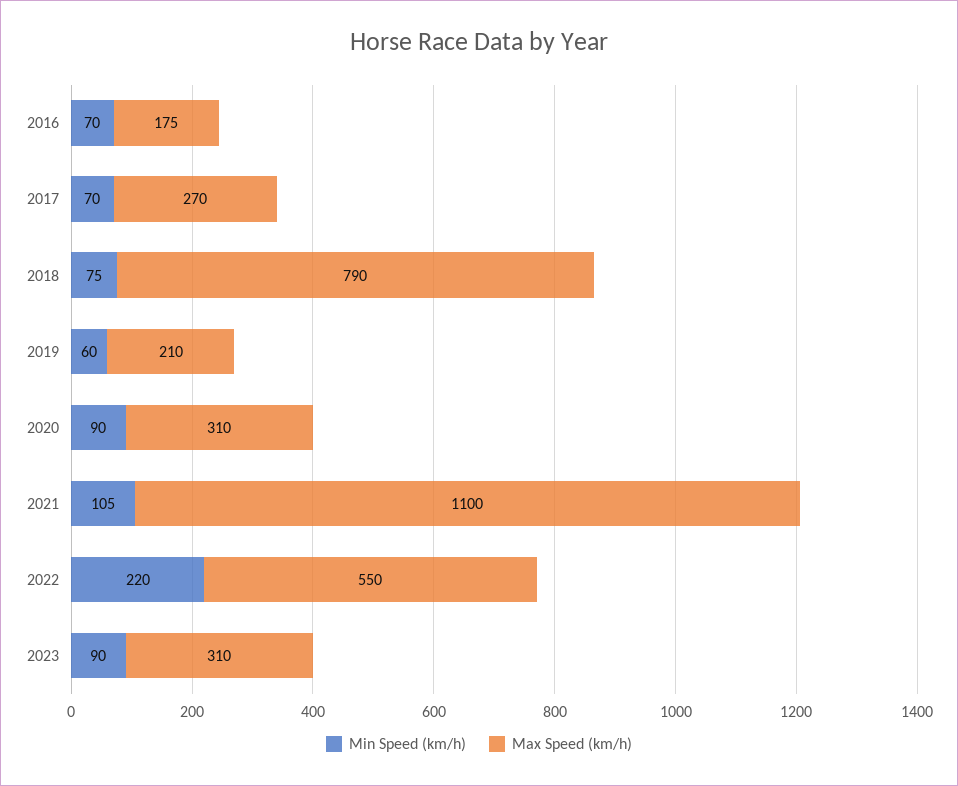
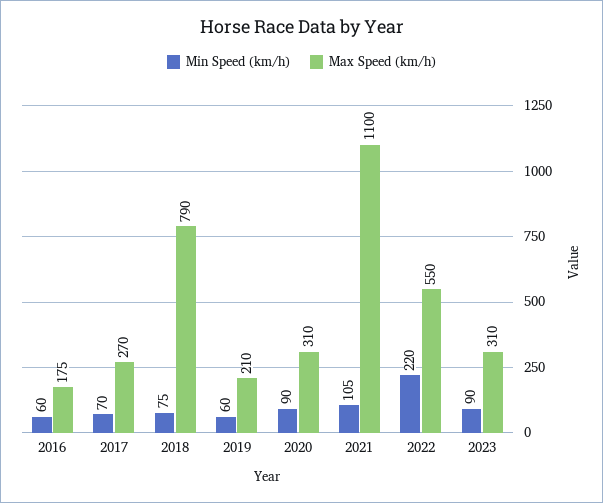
Min Speed (km/h), 2016: 70 -> 60

